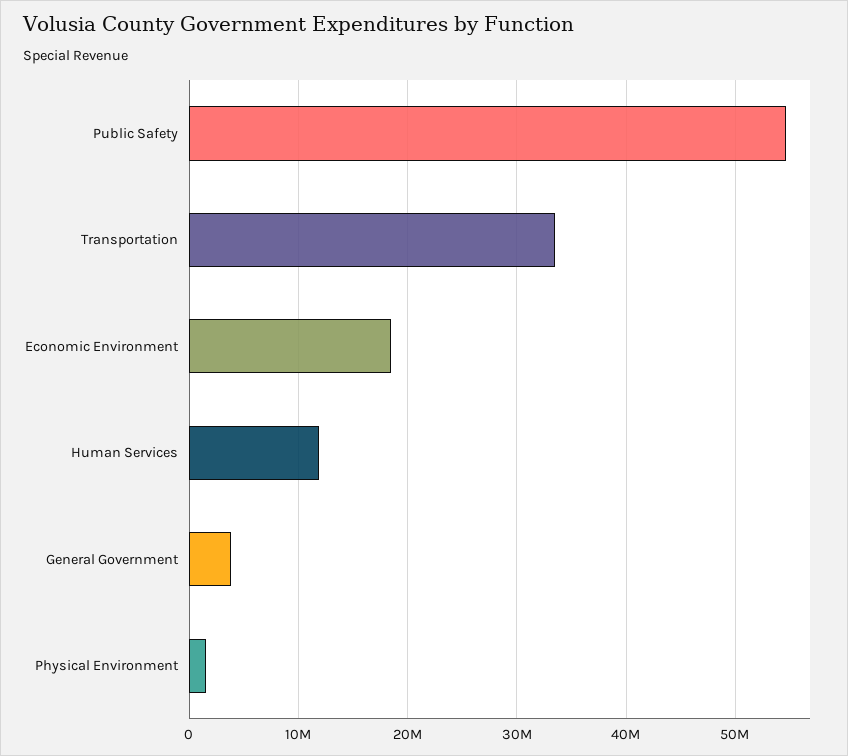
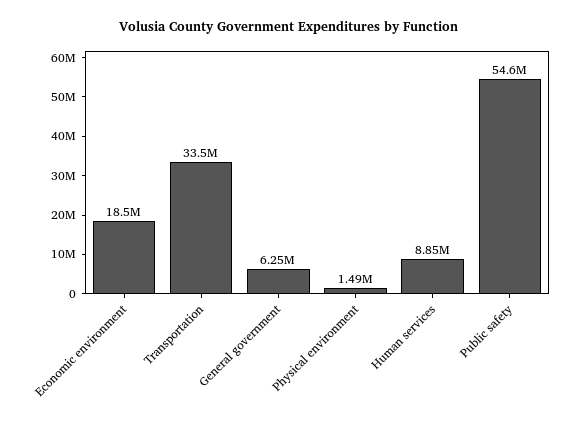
Human Services: 12000000 -> 8850000
General Government: 4000000 -> 6250000

